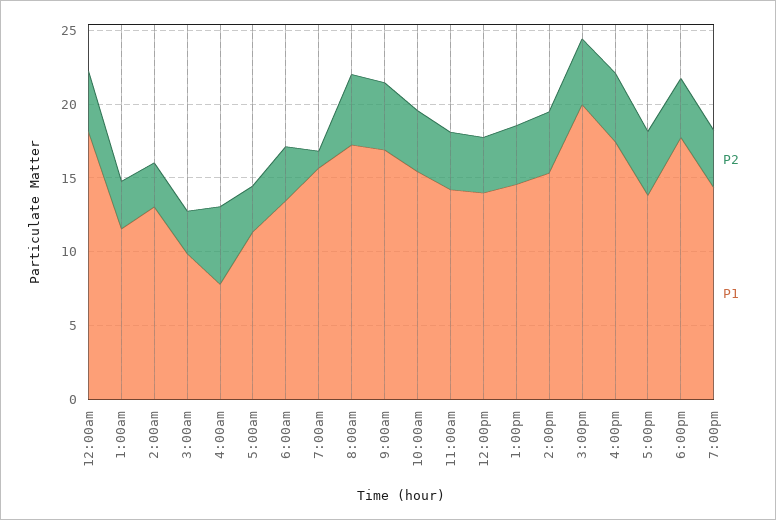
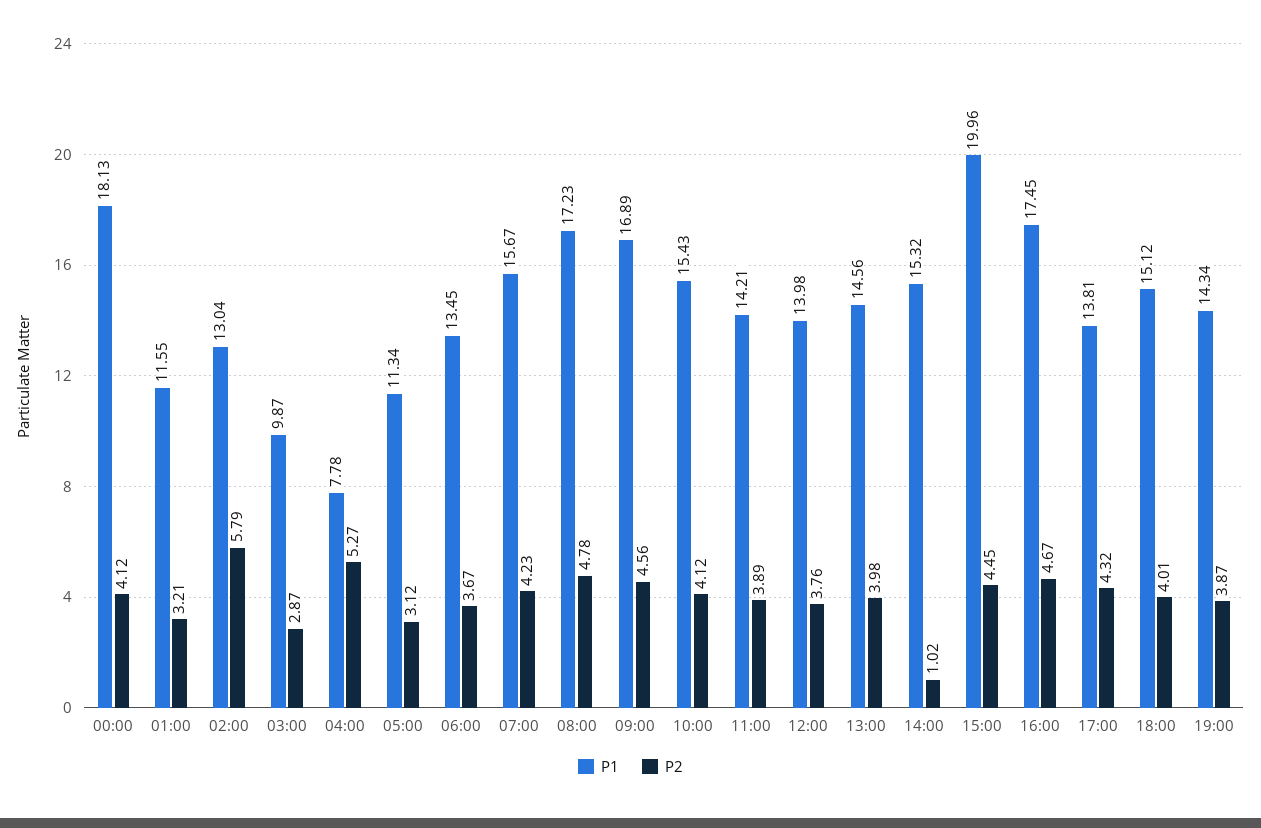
P2, 2:00am: 3 -> 5.79
P2, 7:00am: 1 -> 4.23
P2, 2:00pm: 4 -> 1.02
P1, 6:00pm: 18 -> 15.12

